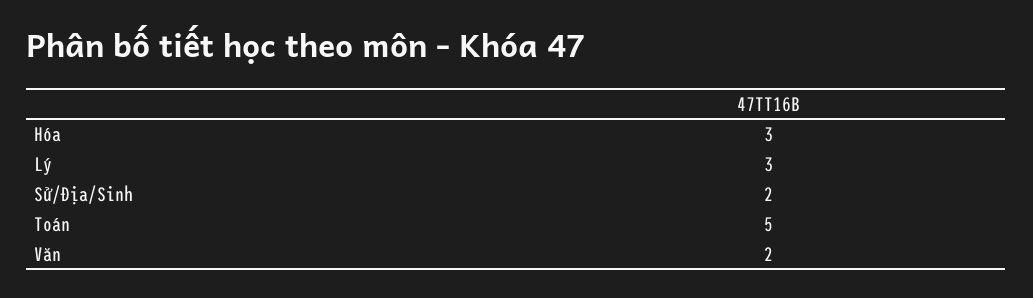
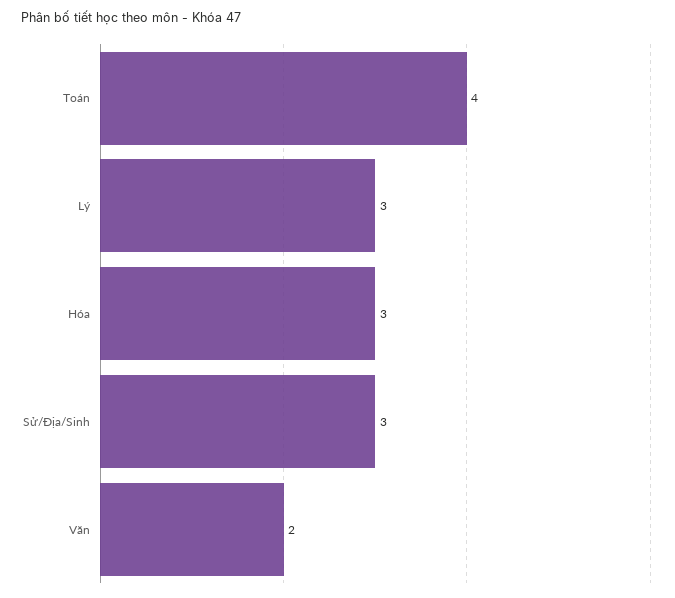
Sử/Địa/Sinh: 2 -> 3
Toán: 5 -> 4

